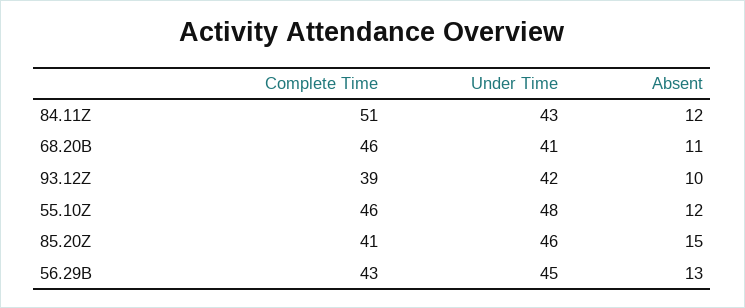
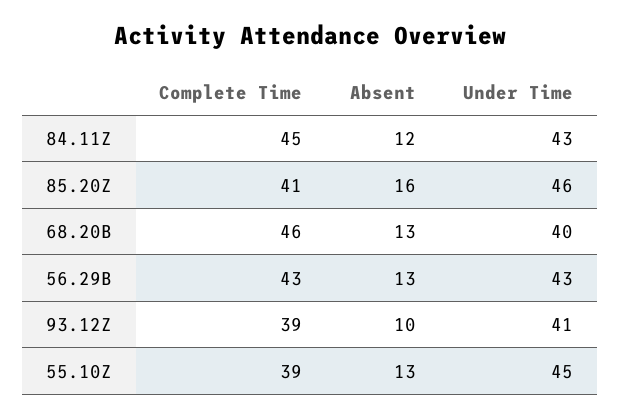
Complete Time, 84.11Z: 51 -> 45
Under Time, 68.20B: 41 -> 40
Absent, 68.20B: 11 -> 13
Under Time, 93.12Z: 42 -> 41
Complete Time, 55.10Z: 46 -> 39
Under Time, 55.10Z: 48 -> 45
Absent, 55.10Z: 12 -> 13
Absent, 85.20Z: 15 -> 16
Under Time, 56.29B: 45 -> 43

